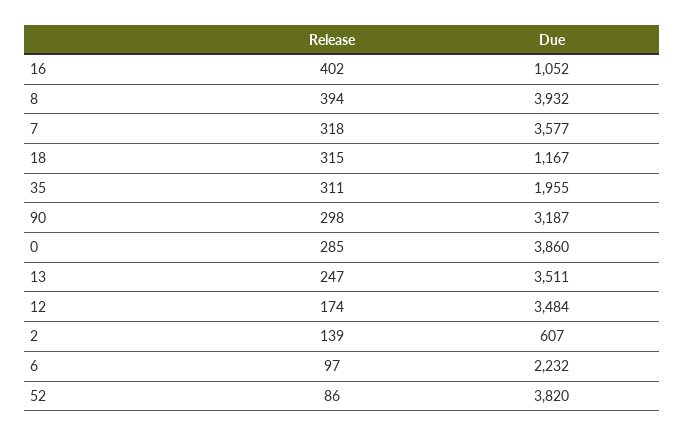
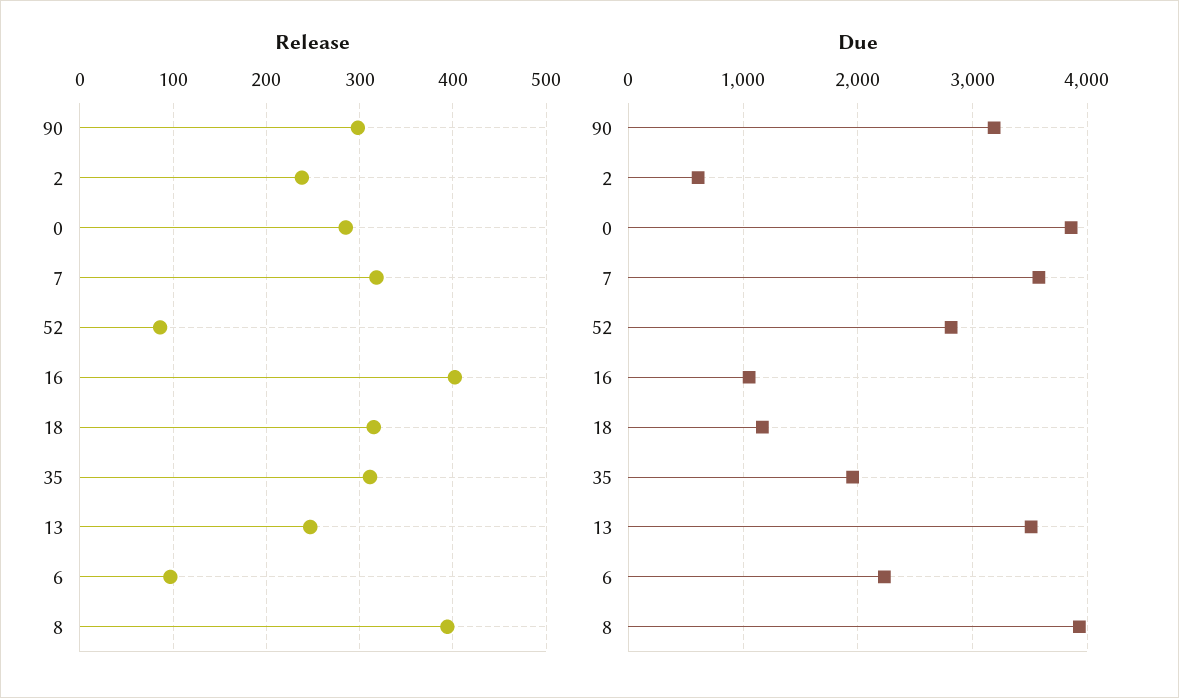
Release, 12: 174 -> none
Due, 12: 3484 -> none
Release, 2: 139 -> 240
Due, 52: 3820 -> 2800

